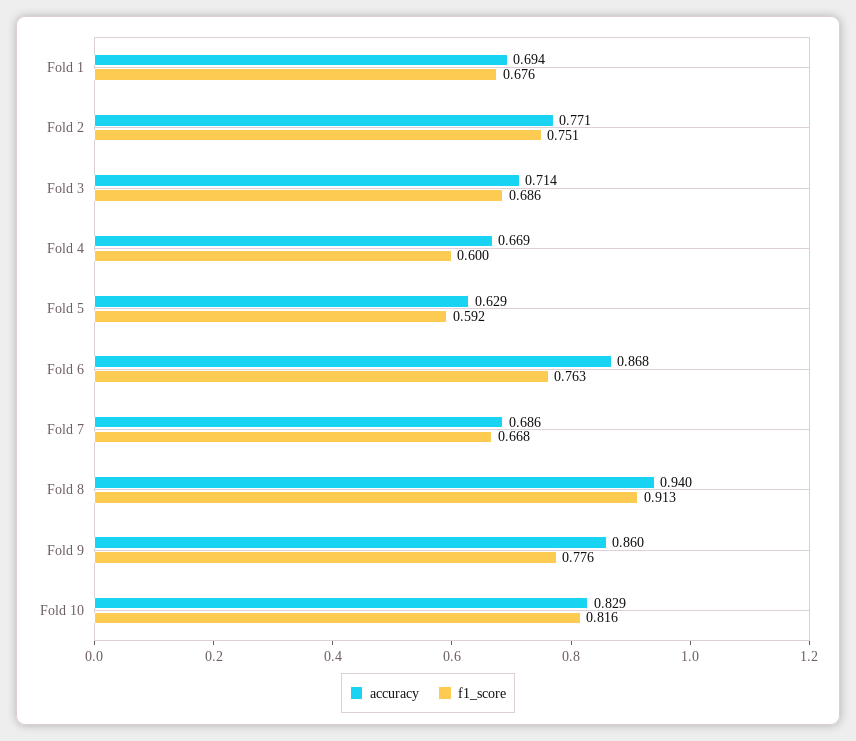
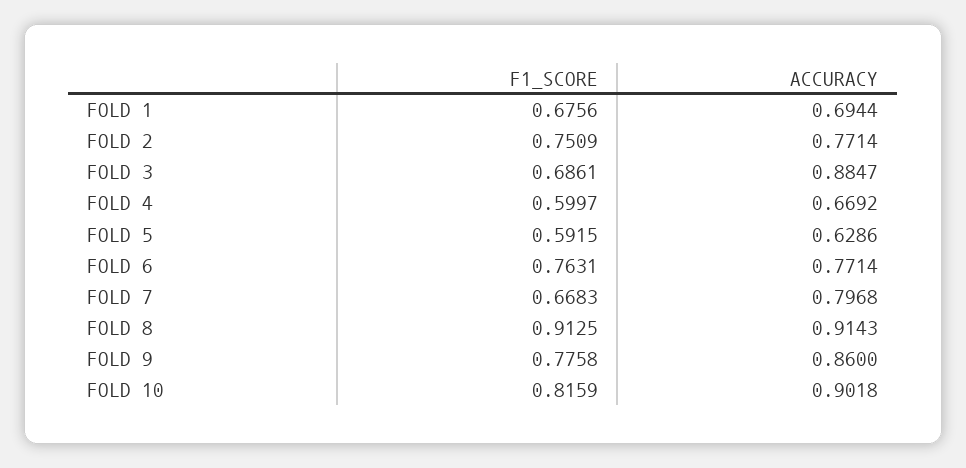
accuracy, Fold 3: 0.714 -> 0.8847
accuracy, Fold 6: 0.868 -> 0.7714
accuracy, Fold 7: 0.686 -> 0.7968
accuracy, Fold 8: 0.94 -> 0.9143
accuracy, Fold 10: 0.829 -> 0.9018

